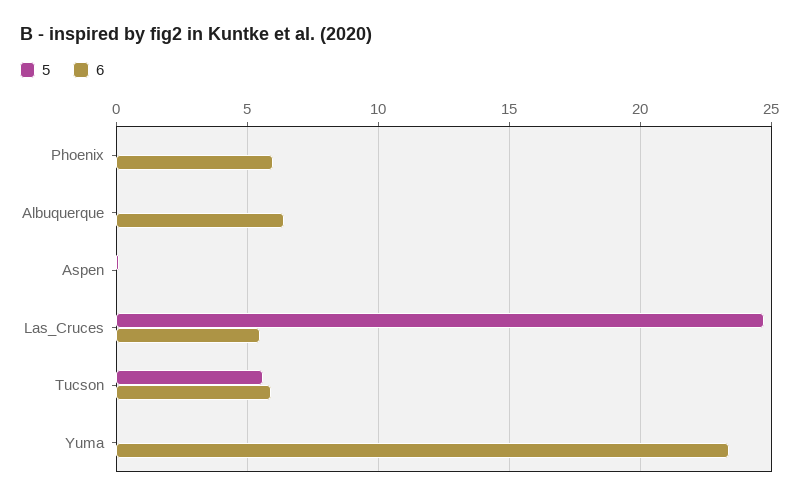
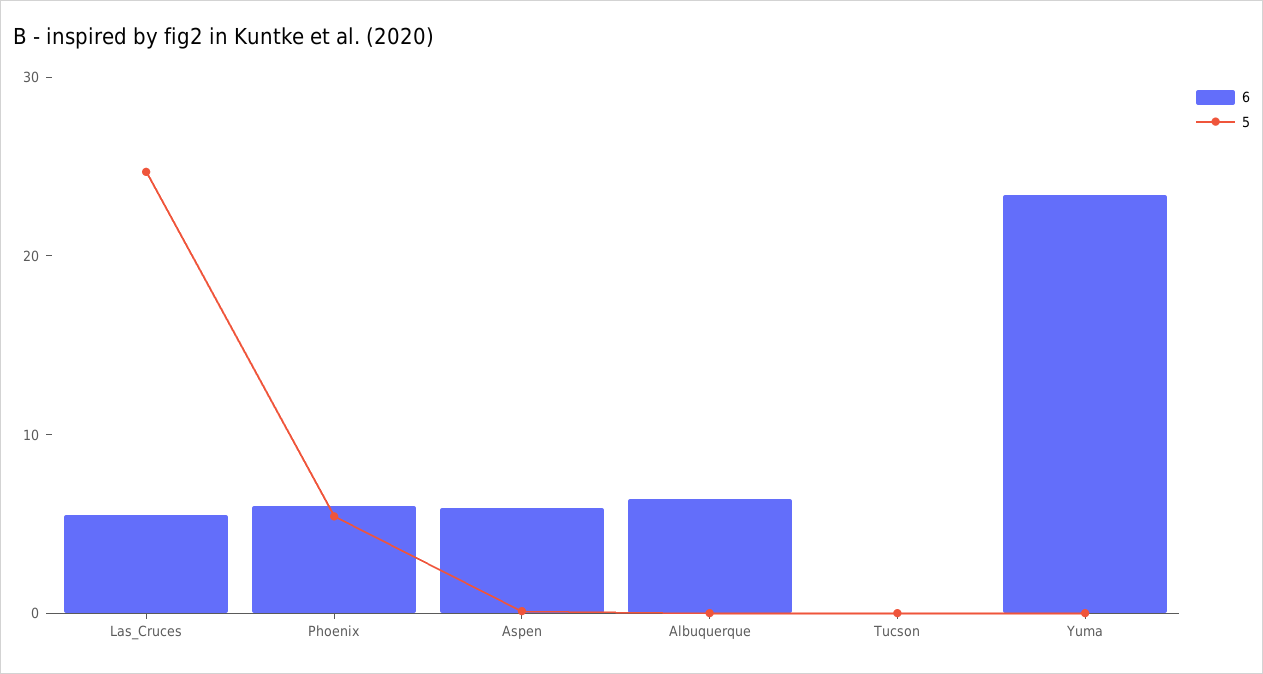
5, Phoenix: 0 -> 6
6, Aspen: 0 -> 6
5, Tucson: 5.5 -> 0
6, Tucson: 6 -> 0

